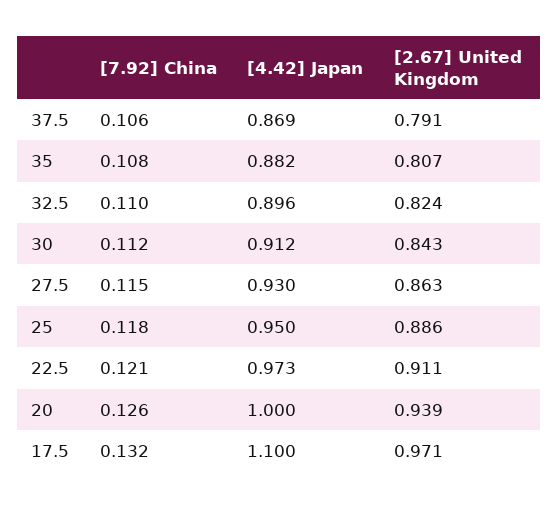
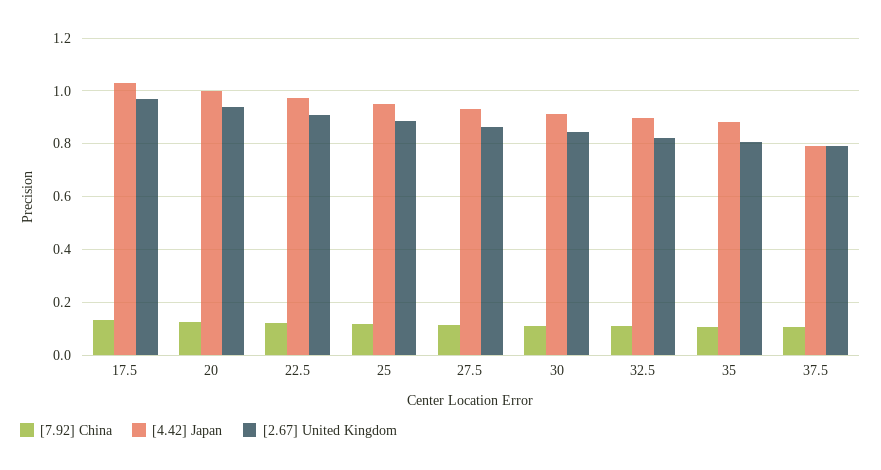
[4.42] Japan, 37.5: 0.869 -> 0.8
[4.42] Japan, 17.5: 1.1 -> 1.025

